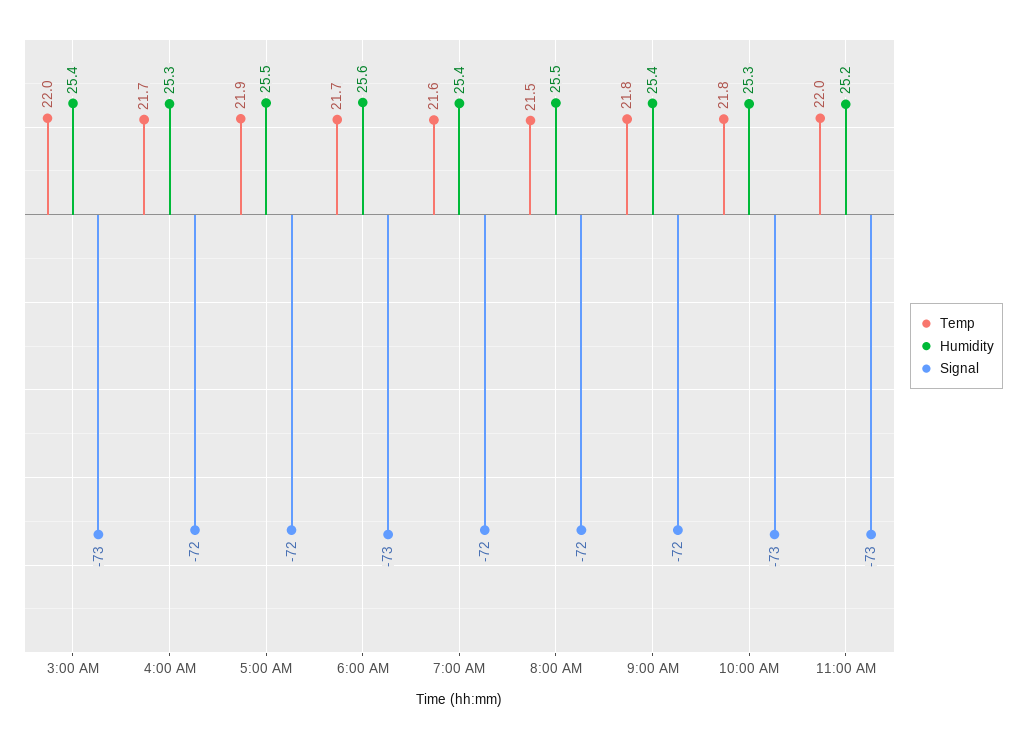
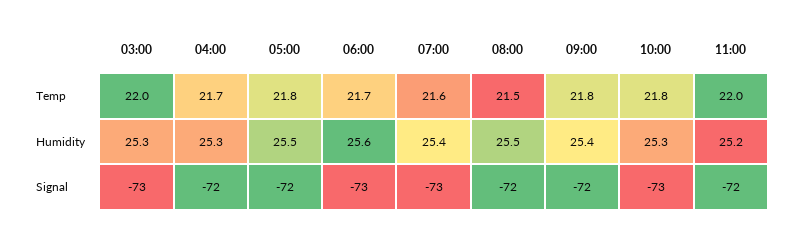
Humidity, 3:00 AM: 25.4 -> 25.3
Temp, 5:00 AM: 21.9 -> 21.8
Signal, 7:00 AM: -72 -> -73
Signal, 11:00 AM: -73 -> -72

